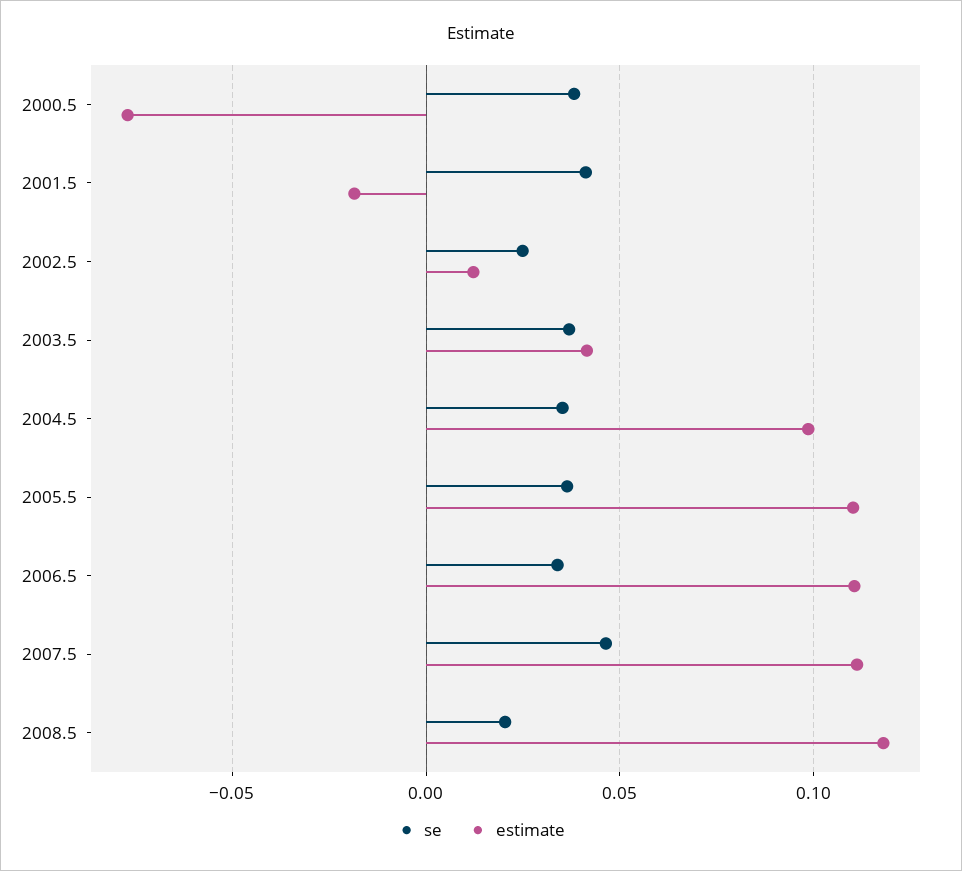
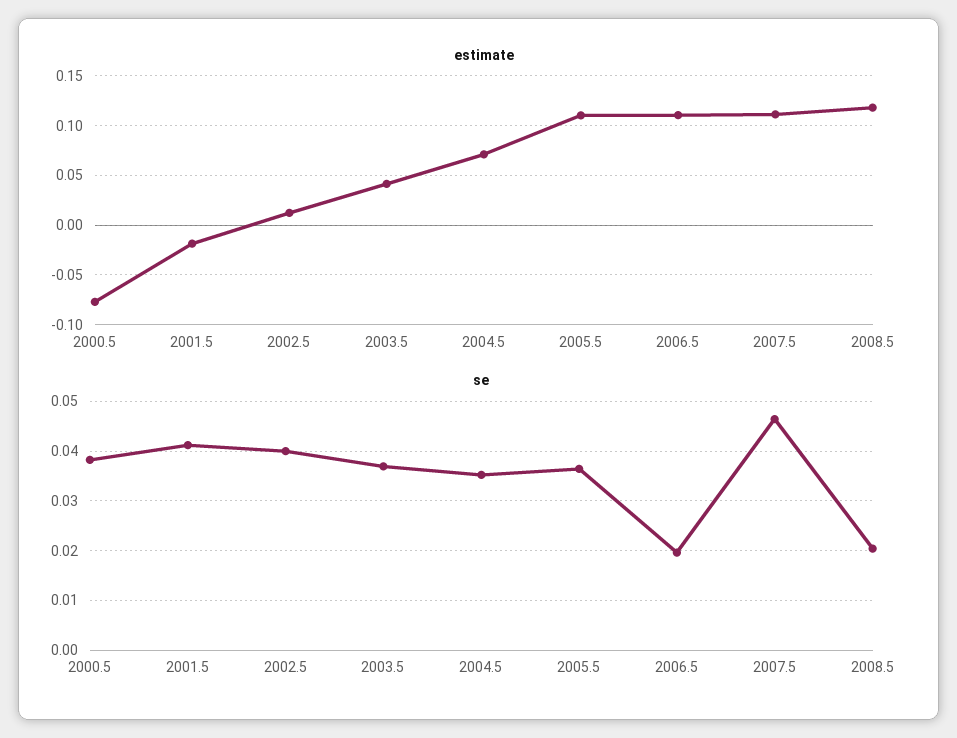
se, 2002.5: 0.025 -> 0.04
estimate, 2004.5: 0.1 -> 0.07
se, 2006.5: 0.035 -> 0.02

